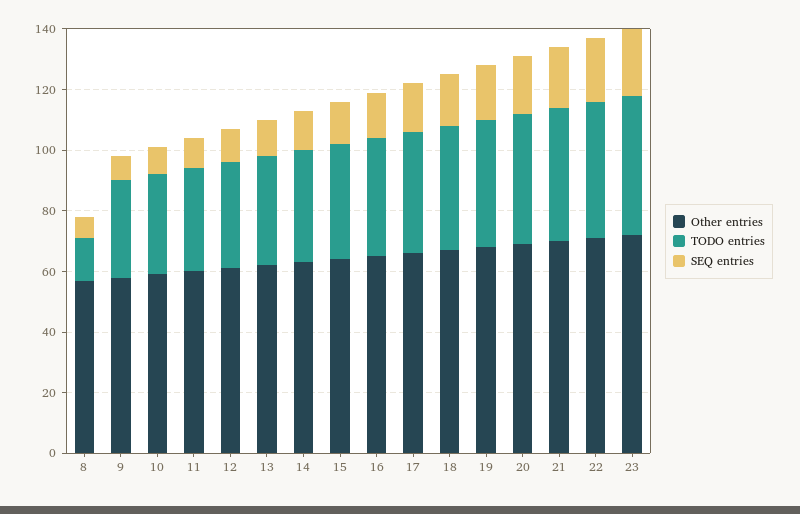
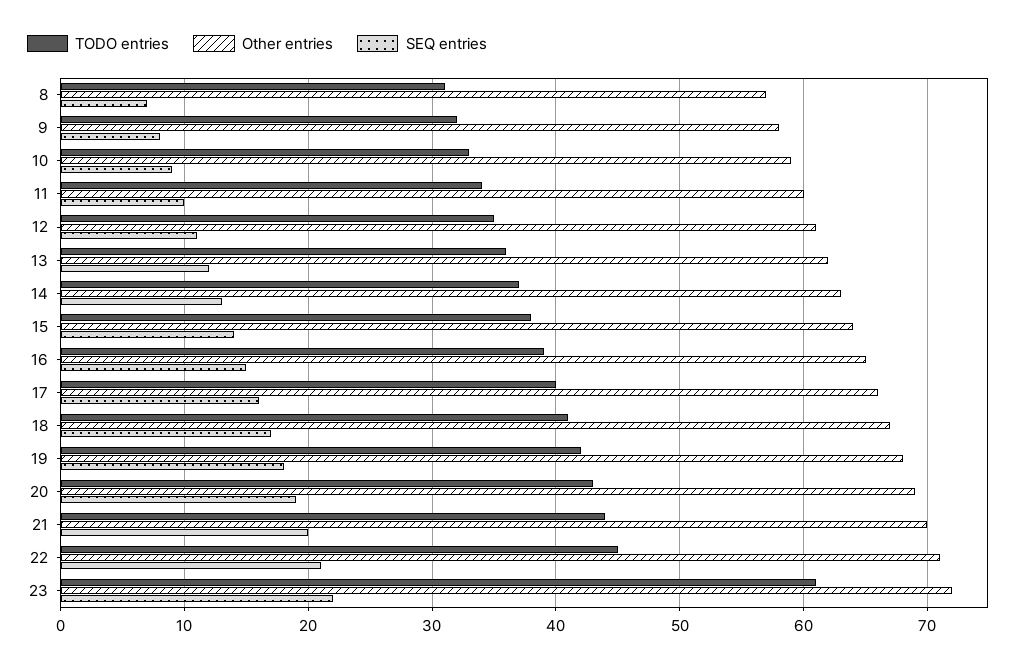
TODO entries, 8: 15 -> 31
TODO entries, 23: 45 -> 61

